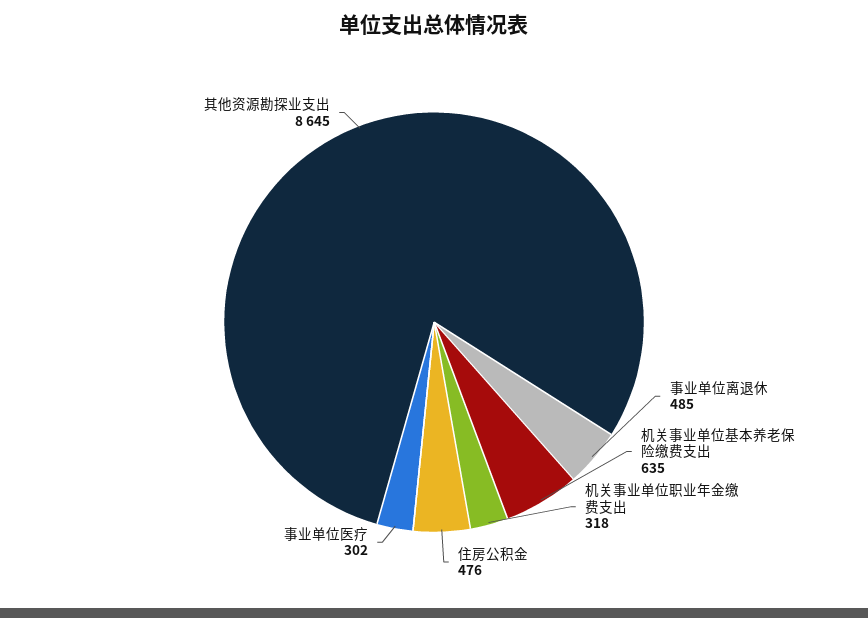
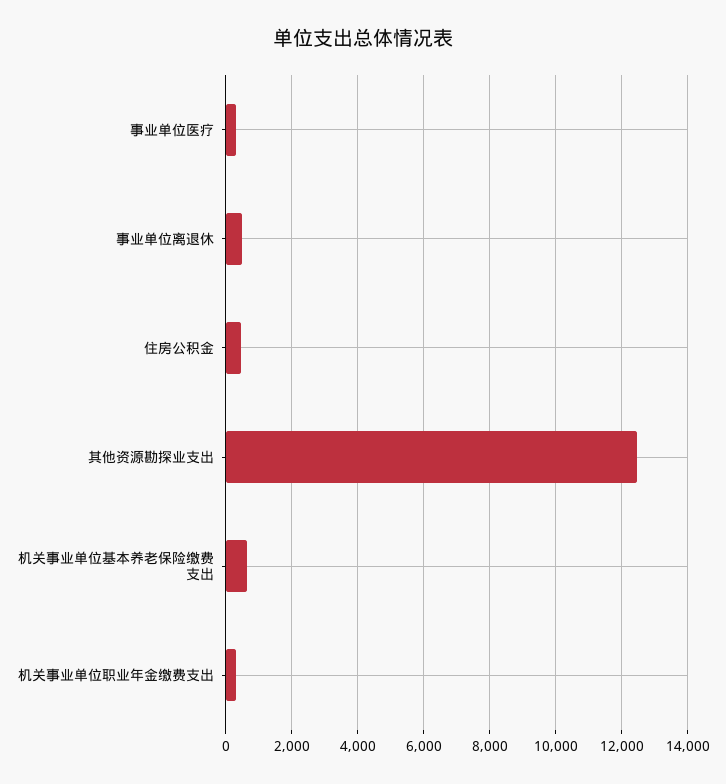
其他资源勘探业支出: 8645 -> 12400

